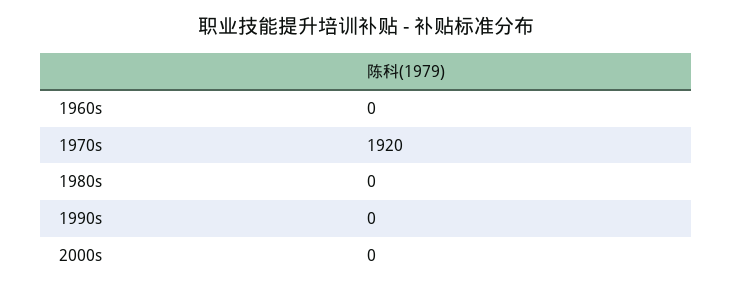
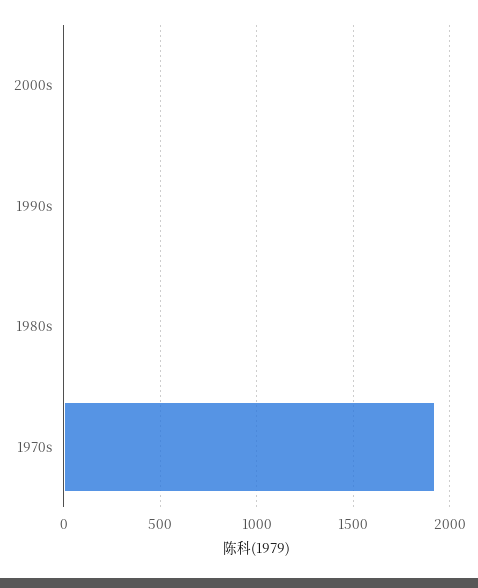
1960s: 0 -> none

